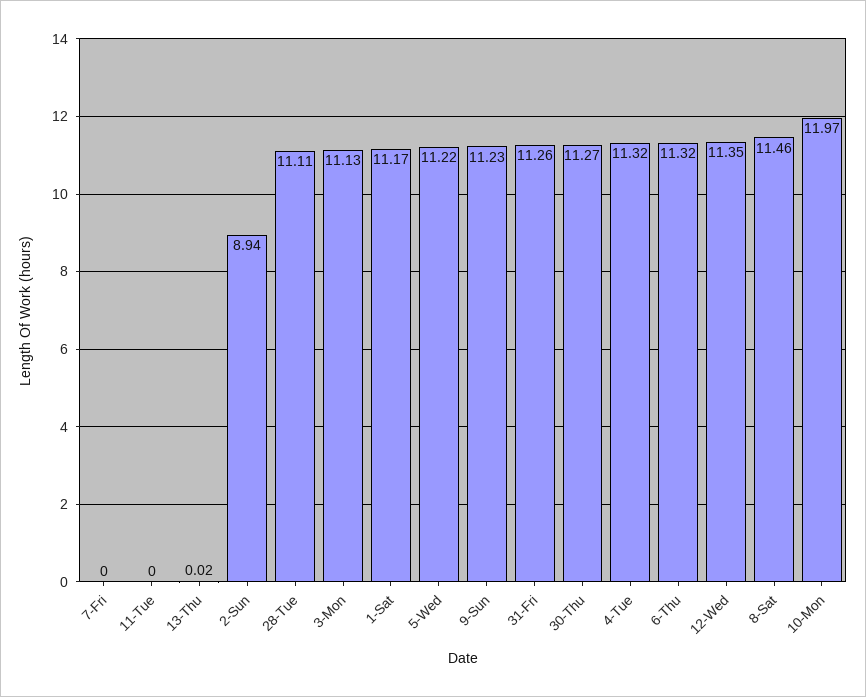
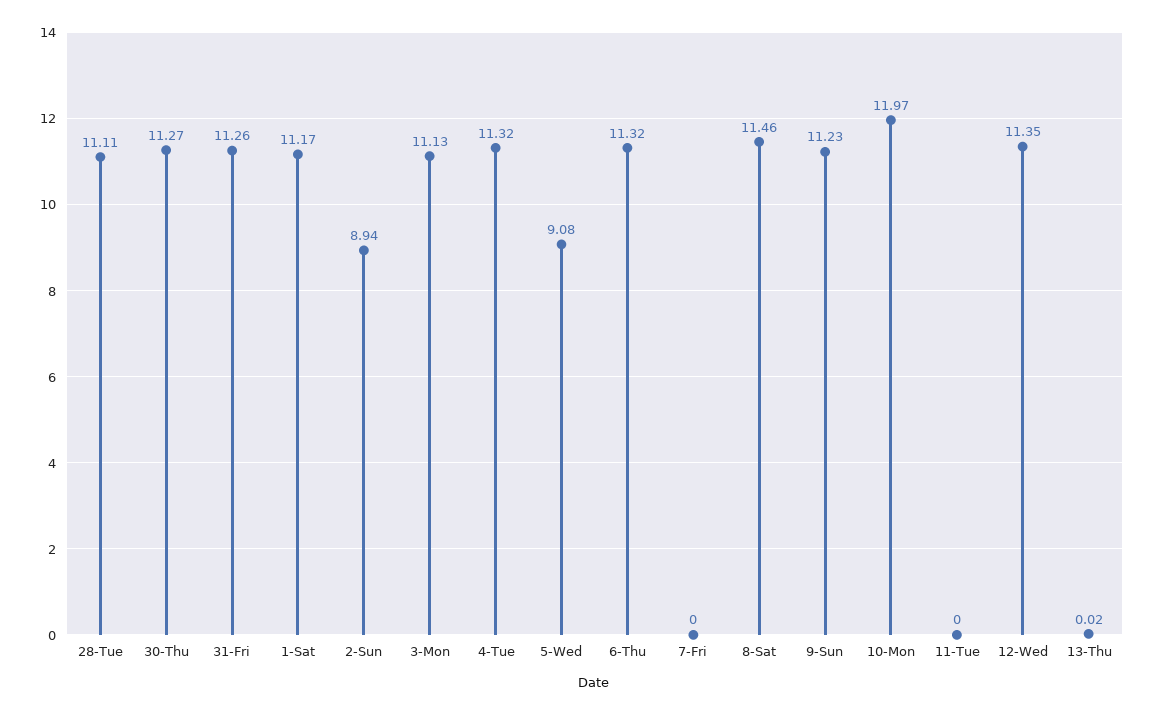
5-Wed: 11.22 -> 9.08

